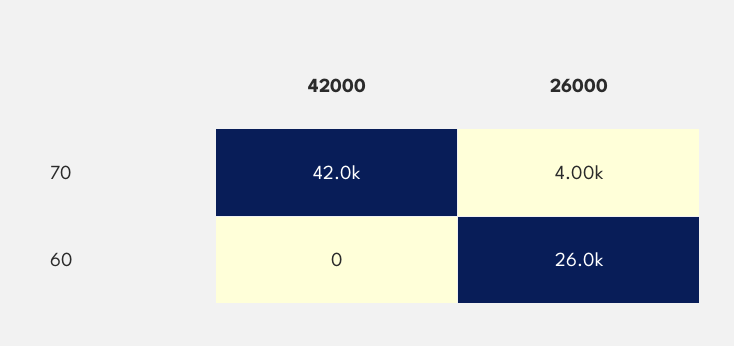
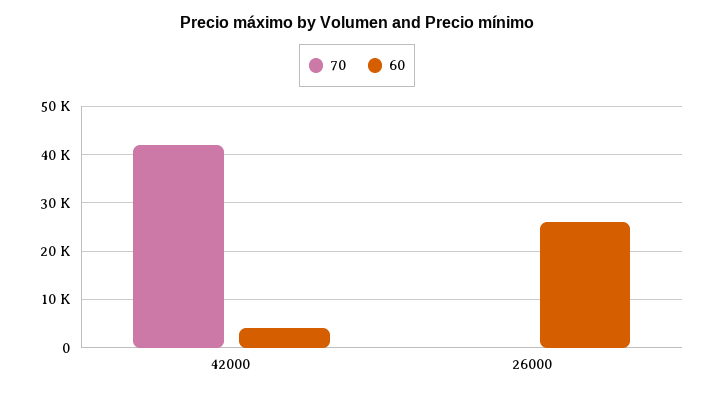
70, 26000: 4000 -> 0
60, 42000: 0 -> 4000

